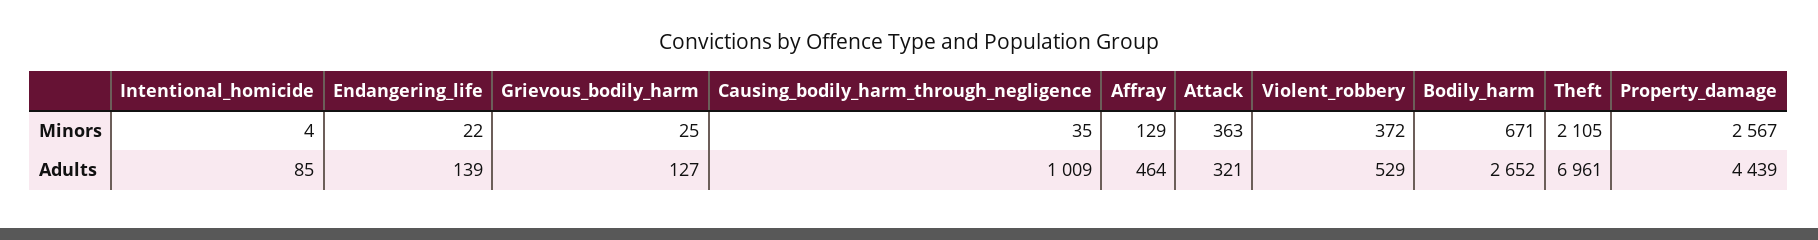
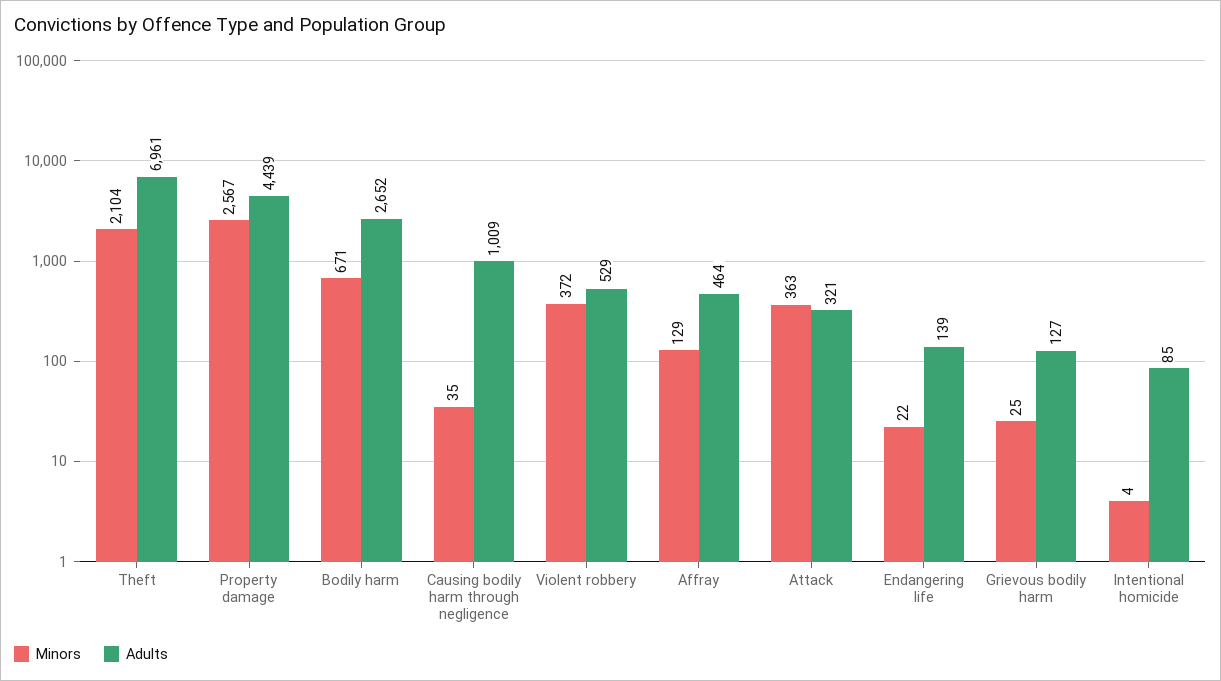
Minors, Theft: 2105 -> 2104

